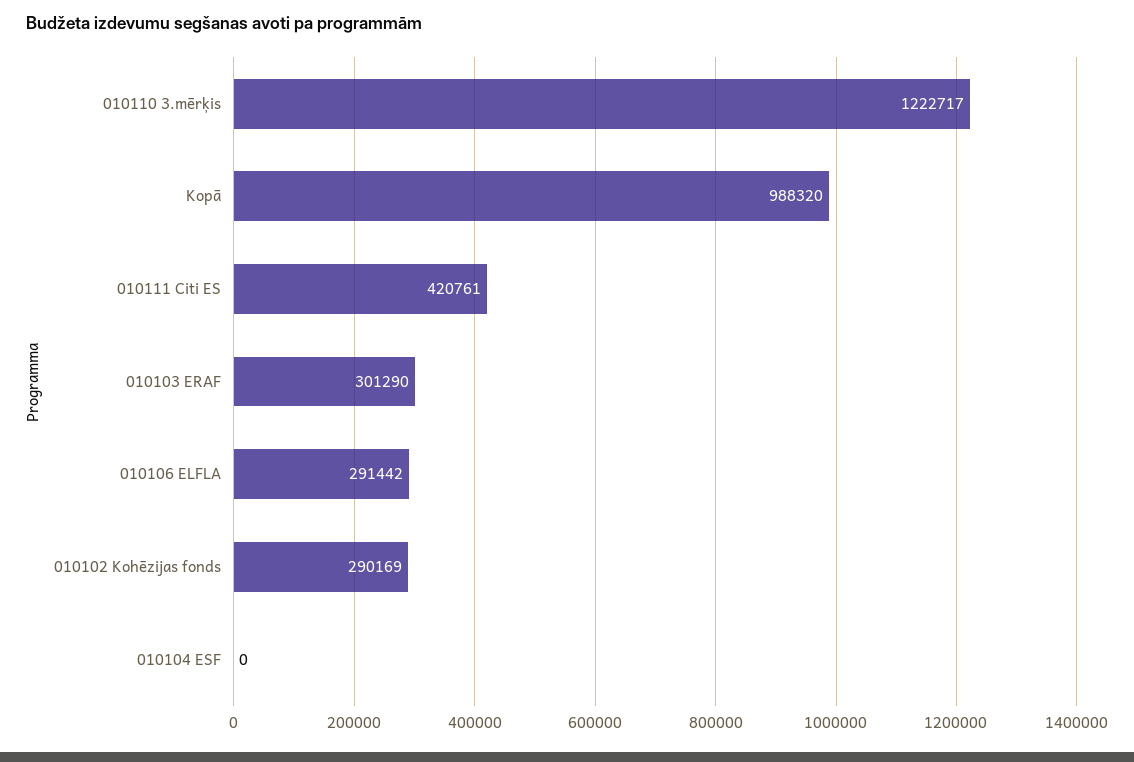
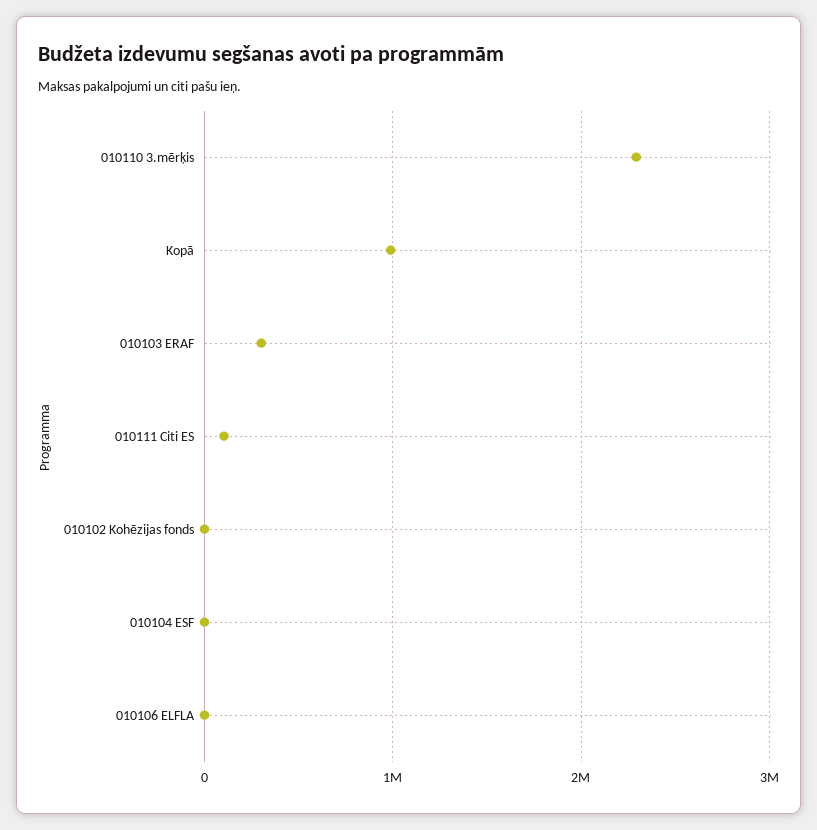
010110 3.mērķis: 1222717 -> 2300000
010111 Citi ES: 420761 -> 100000
010106 ELFLA: 291442 -> 0
010102 Kohēzijas fonds: 290169 -> 0

